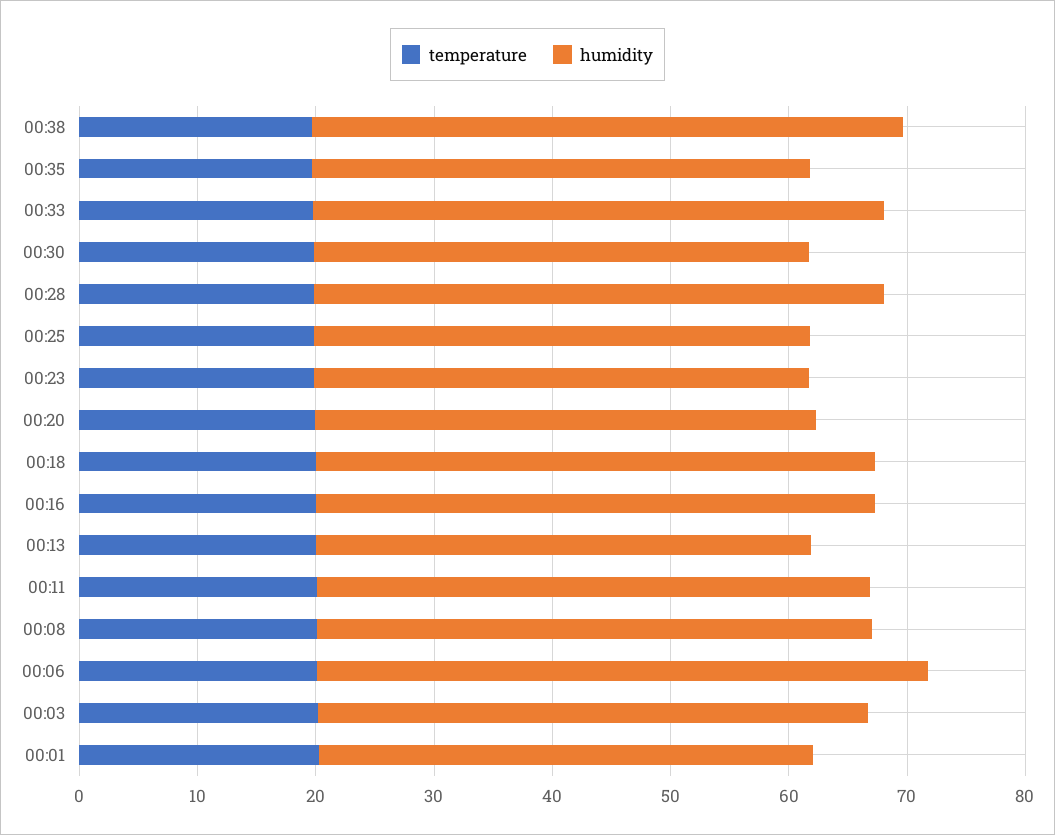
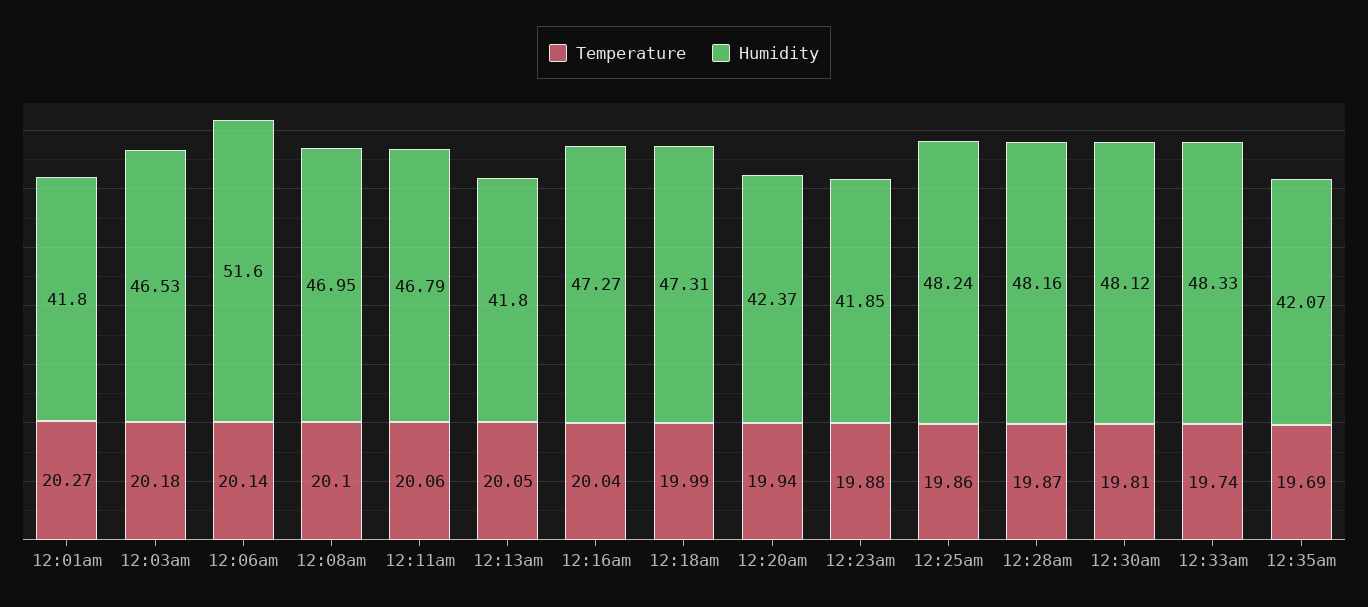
temperature, 00:38: 20 -> none
humidity, 00:38: 50 -> none
humidity, 00:30: 42 -> 48.12
humidity, 00:25: 42 -> 48.24

